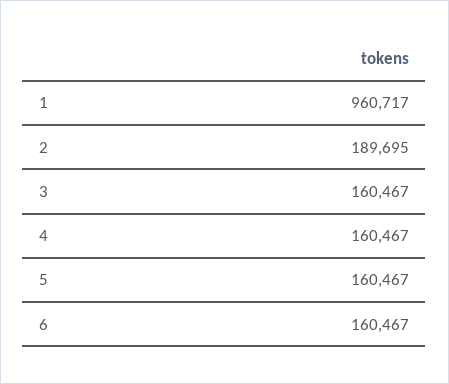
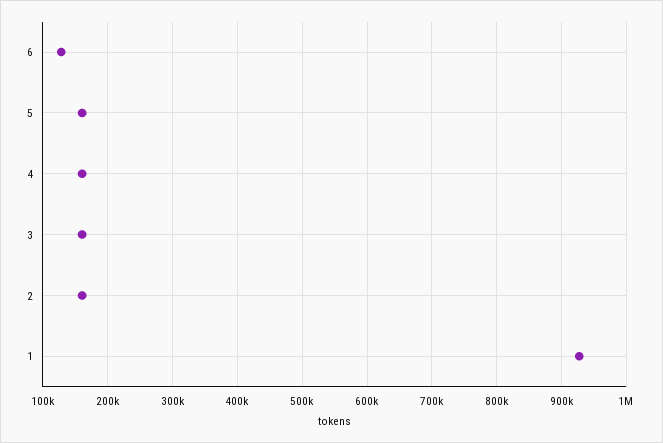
1: 960717 -> 930000
2: 189695 -> 160000
6: 160467 -> 130000

